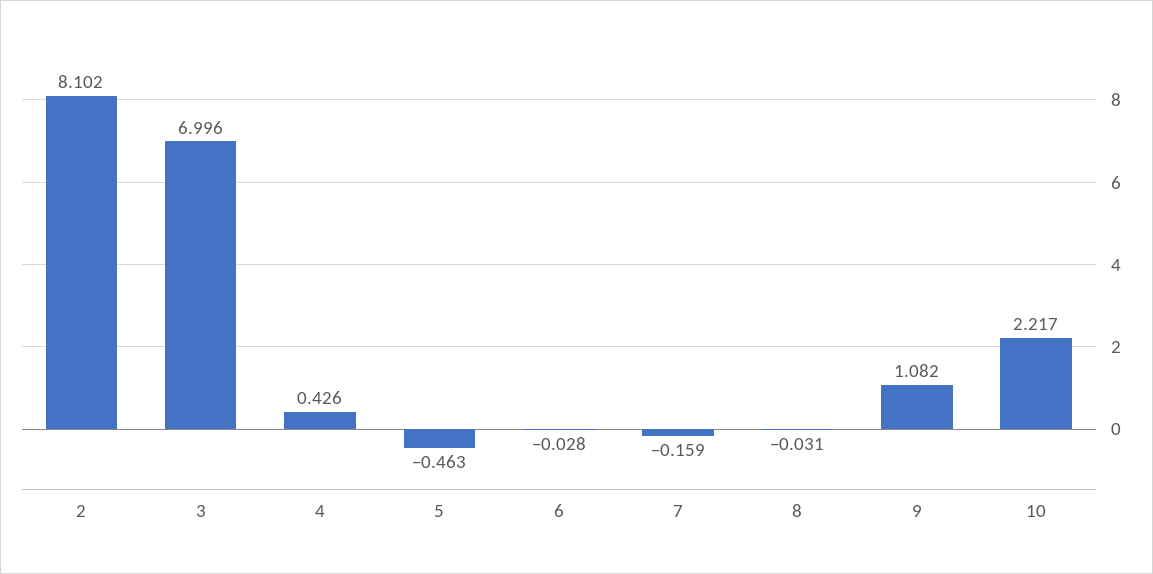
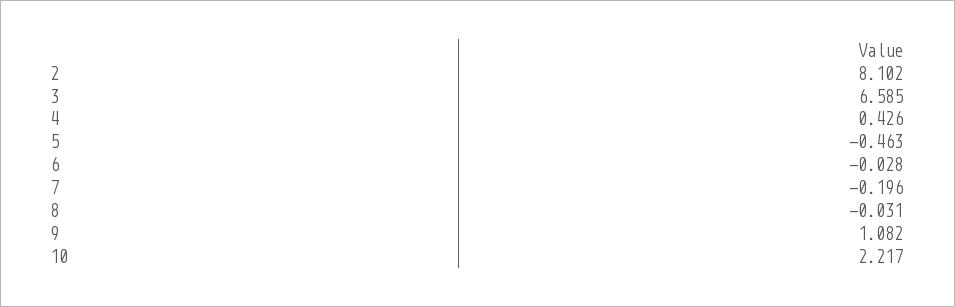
3: 6.996 -> 6.585
7: -0.159 -> -0.196

